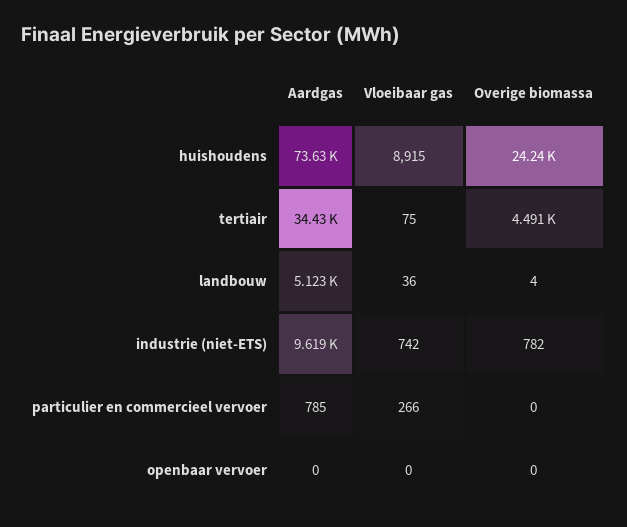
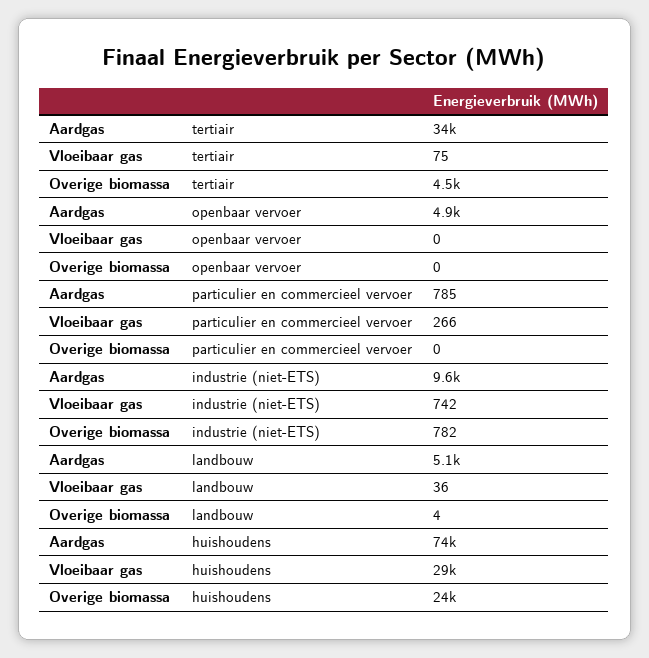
Vloeibaar gas, huishoudens: 8915 -> 29000
Aardgas, openbaar vervoer: 0 -> 4900

